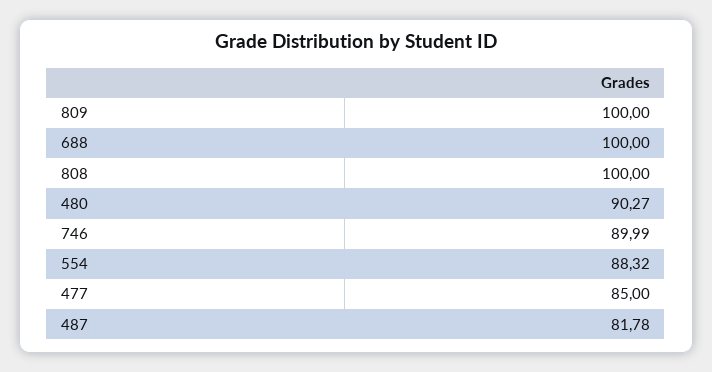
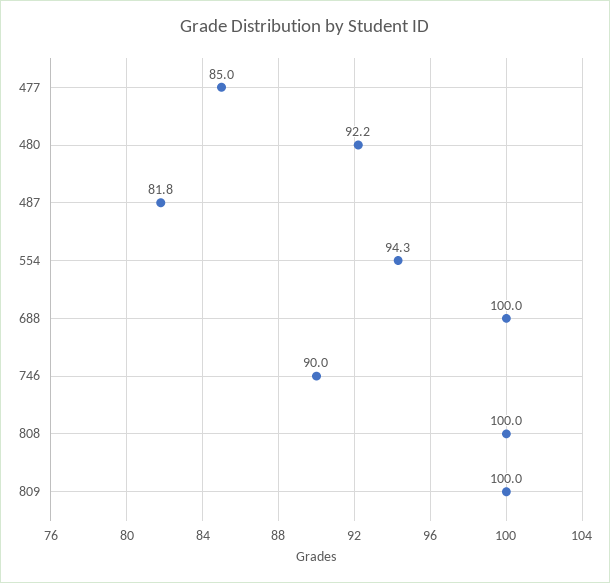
480: 90.27 -> 92.2
554: 88.32 -> 94.3

